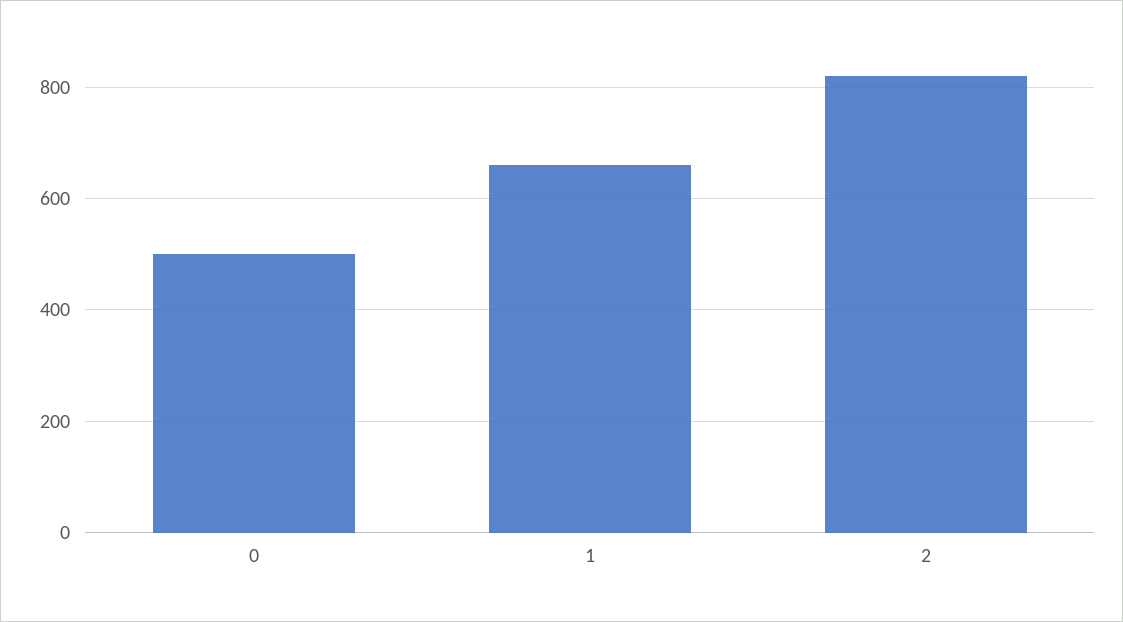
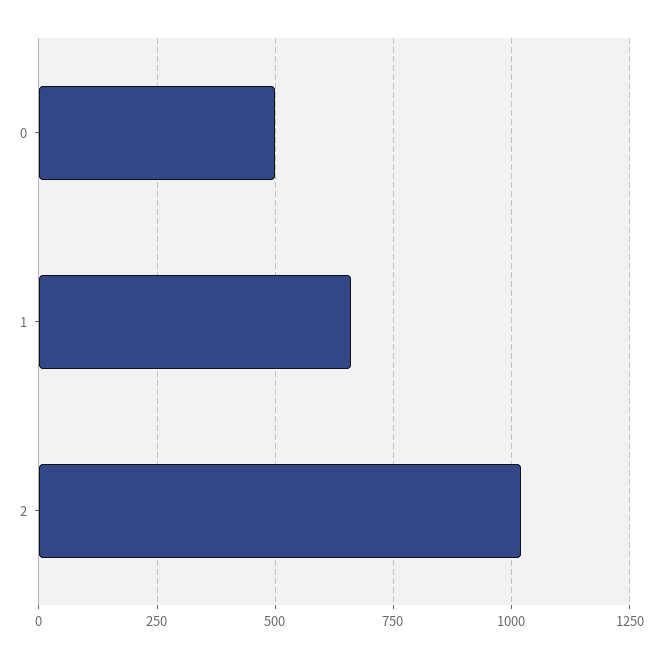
2: 820 -> 1025

